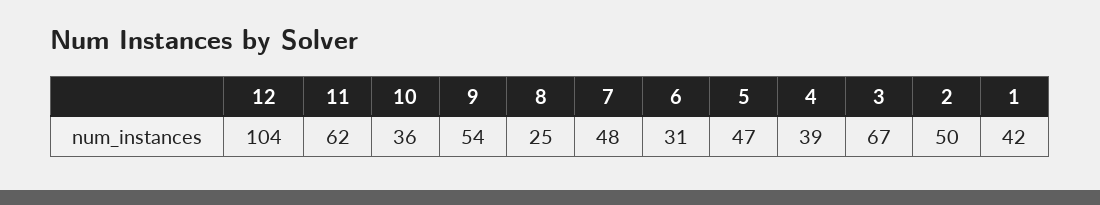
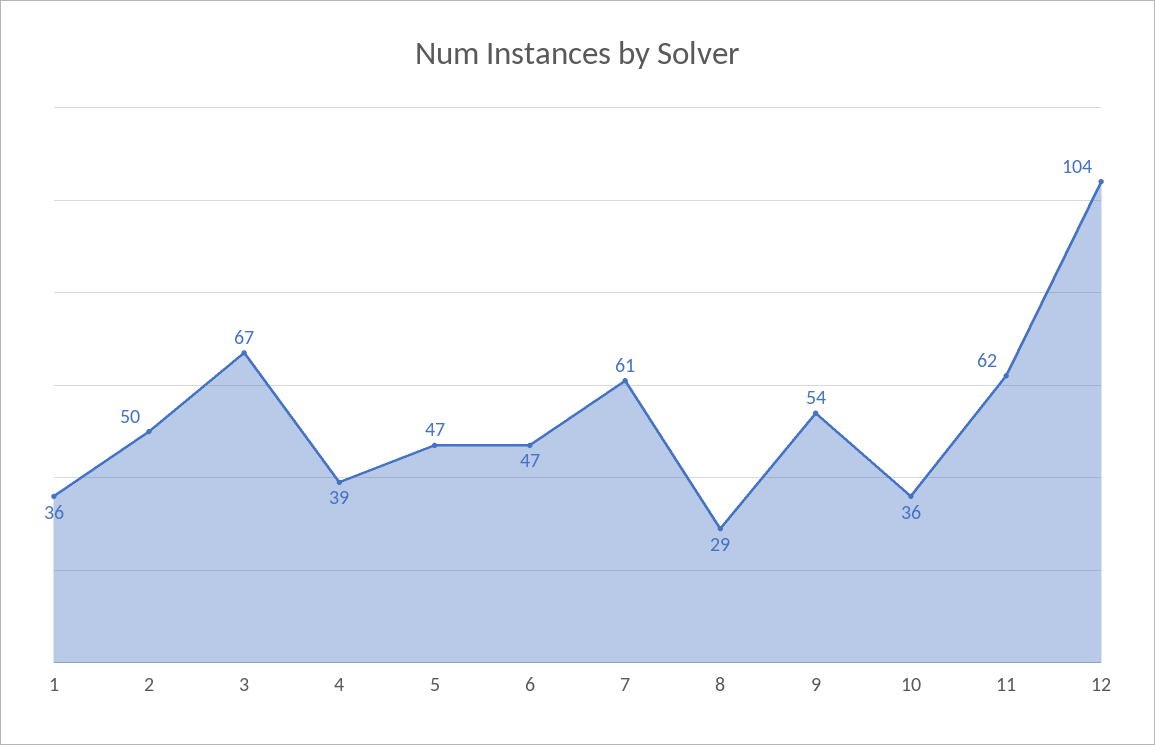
8: 25 -> 29
7: 48 -> 61
6: 31 -> 47
1: 42 -> 36

